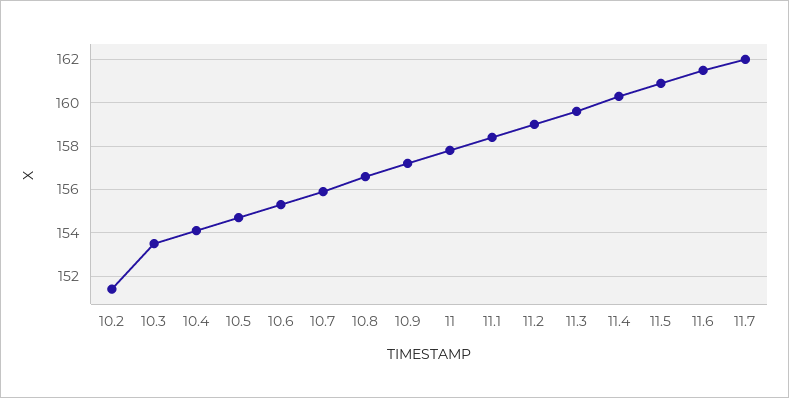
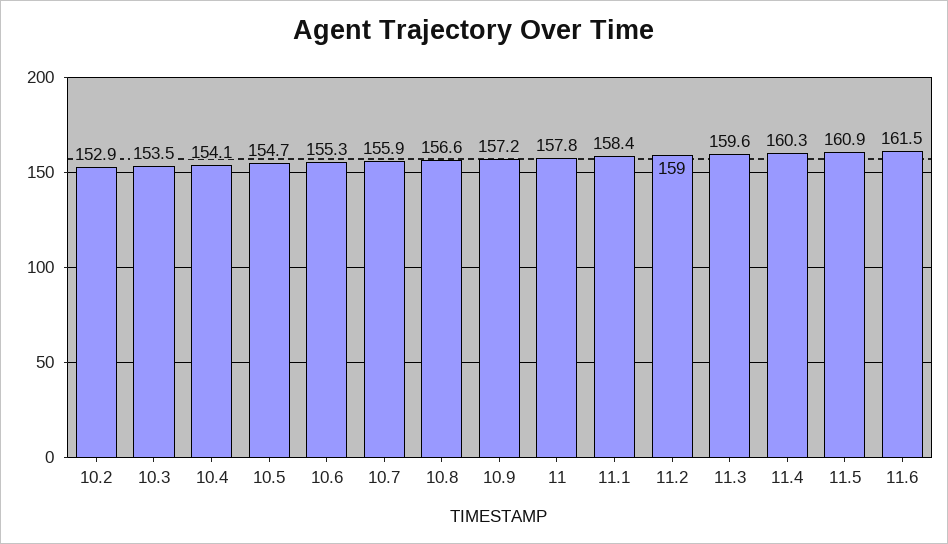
10.2: 151.5 -> 152.9
11.7: 162 -> none

